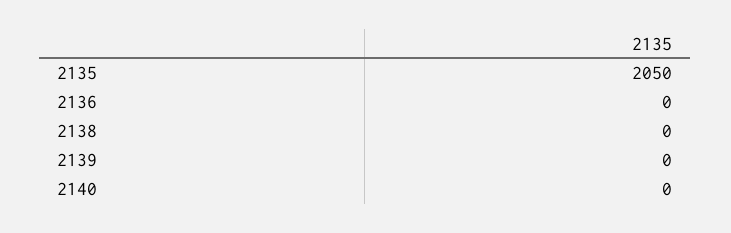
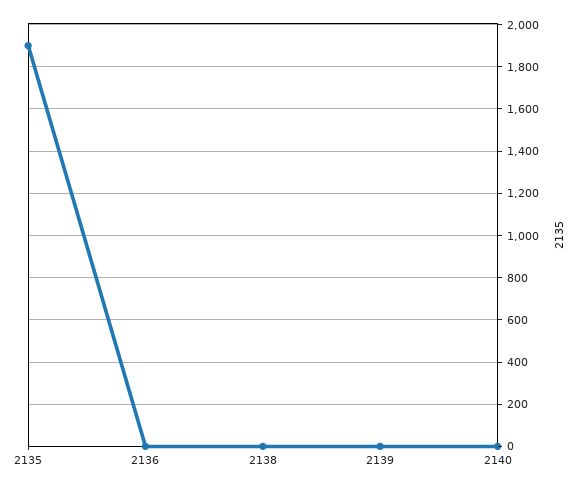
2135: 2050 -> 1900

